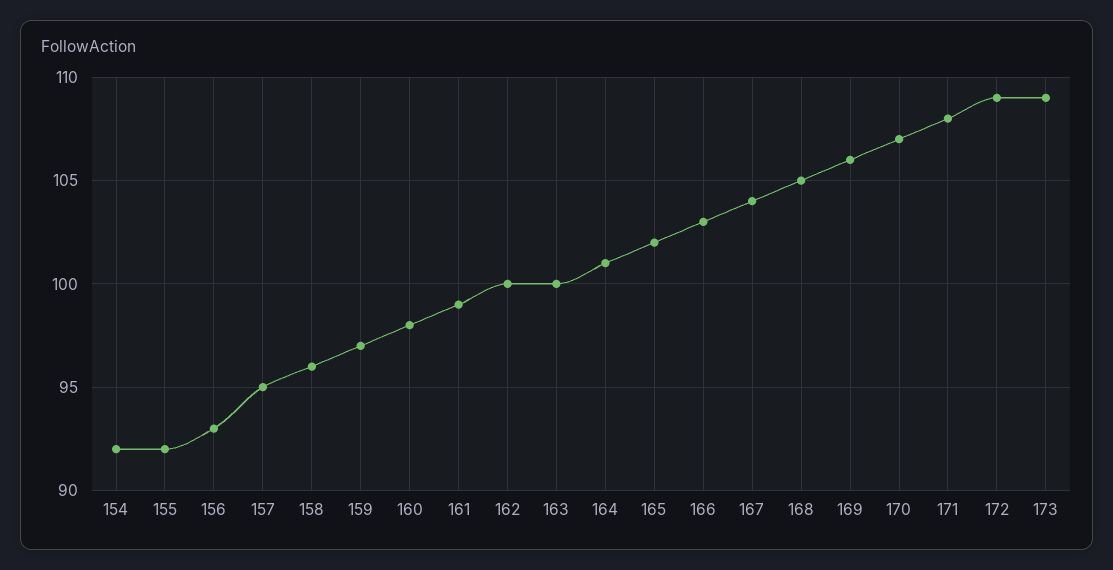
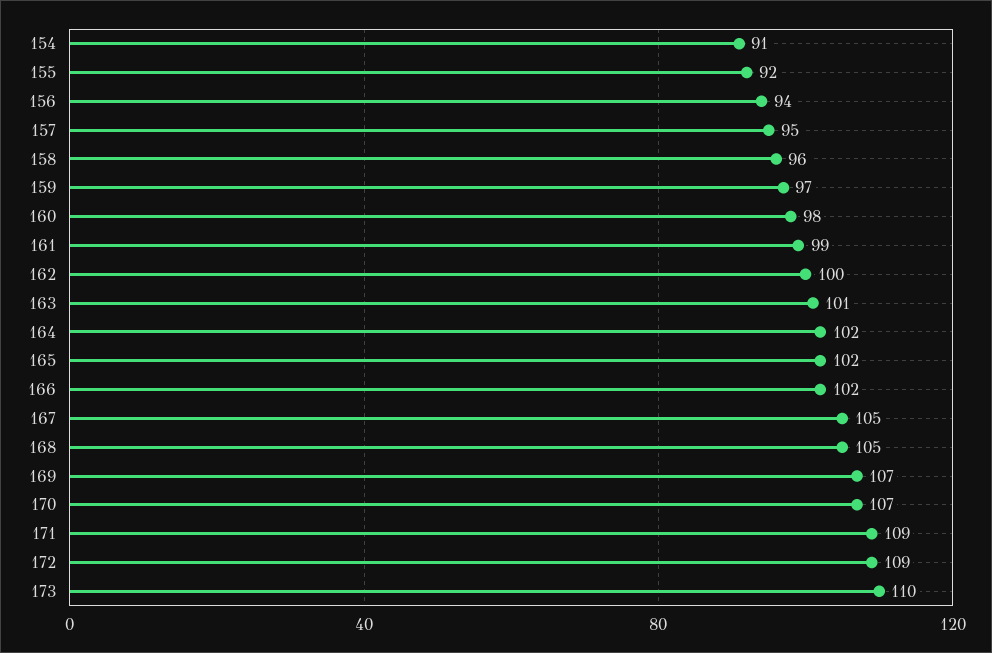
154: 92 -> 91
156: 93 -> 94
163: 100 -> 101
164: 101 -> 102
166: 103 -> 102
167: 104 -> 105
169: 106 -> 107
171: 108 -> 109
173: 109 -> 110

